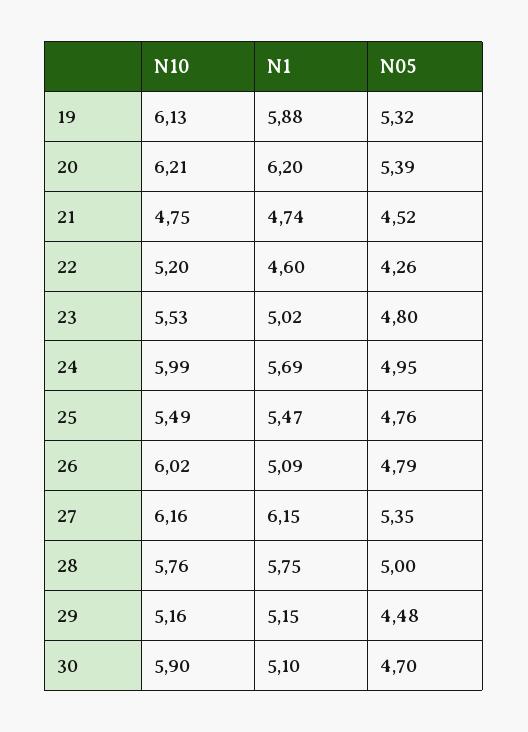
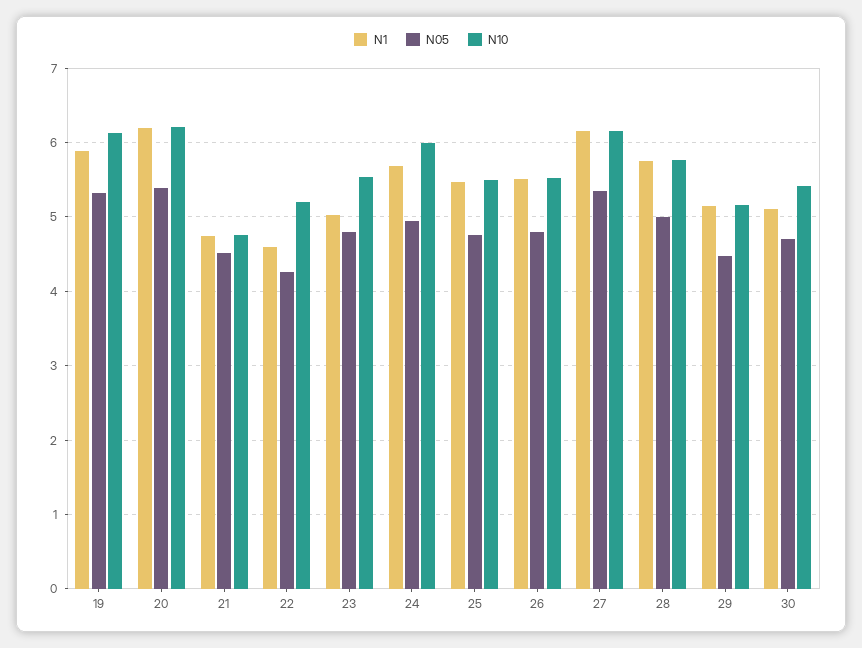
N10, 26: 6.02 -> 5.5
N1, 26: 5.09 -> 5.5
N10, 30: 5.9 -> 5.4

